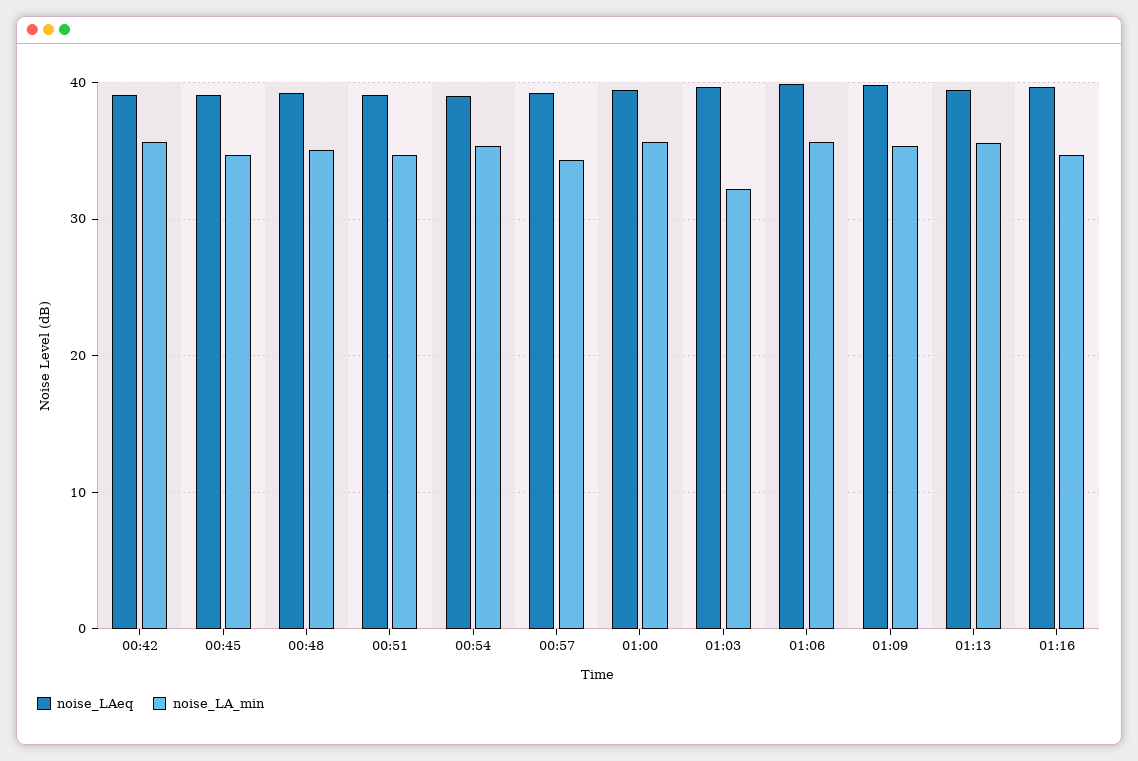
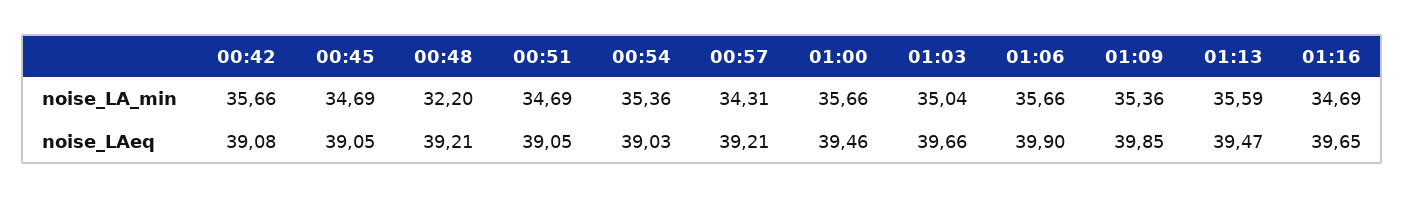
noise_LA_min, 00:48: 35 -> 32.2
noise_LA_min, 01:03: 32 -> 35.04

